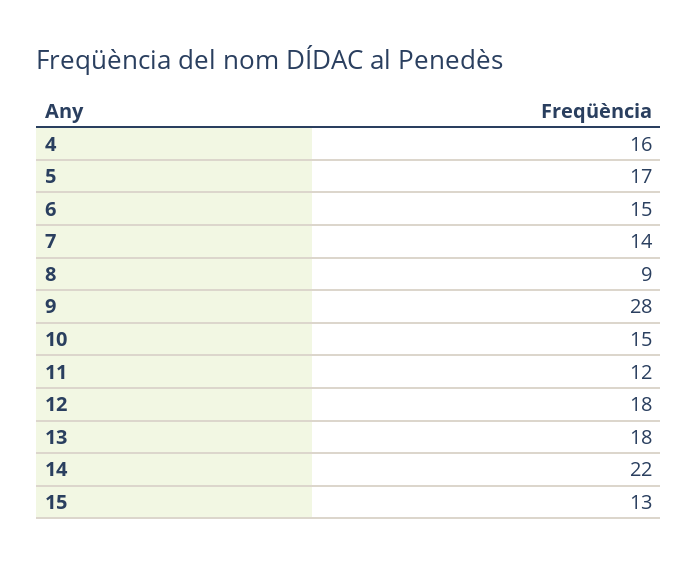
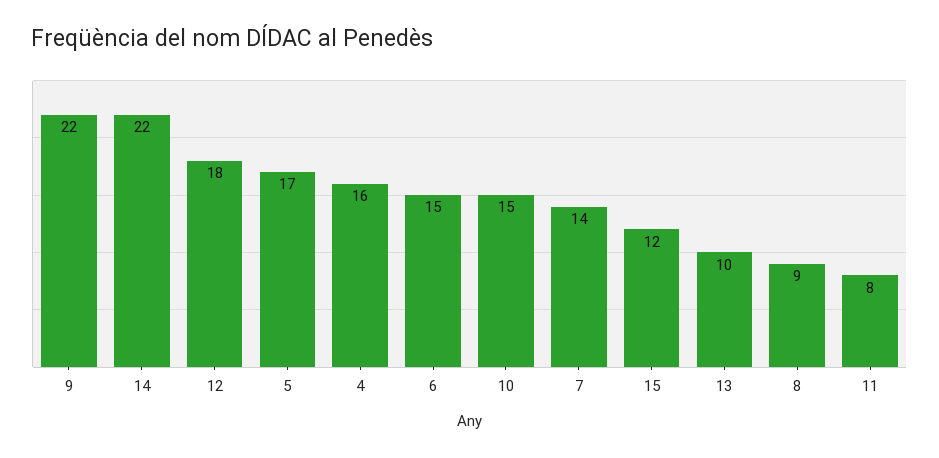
9: 28 -> 22
11: 12 -> 8
13: 18 -> 10
15: 13 -> 12

